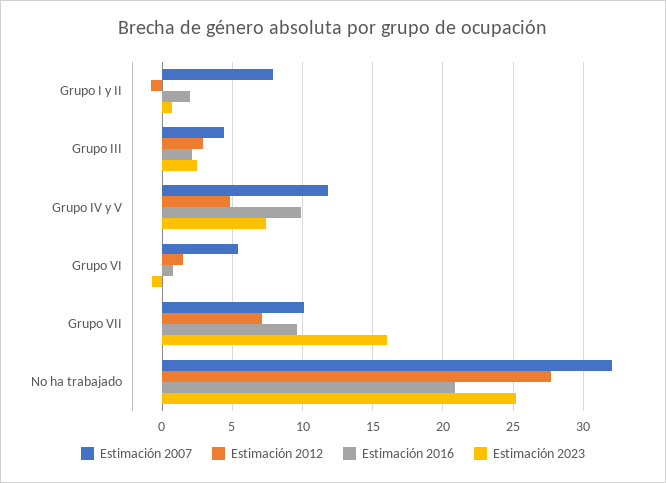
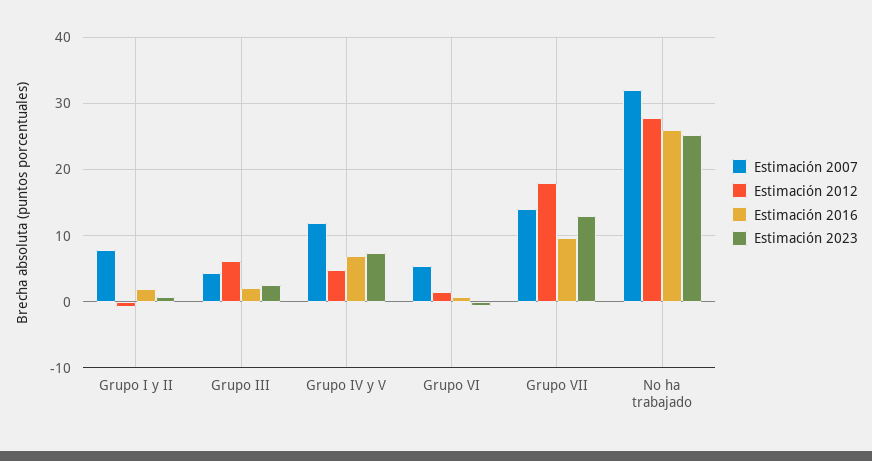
Estimación 2012, Grupo III: 3 -> 6
Estimación 2016, Grupo IV y V: 10 -> 7
Estimación 2007, Grupo VII: 10 -> 14
Estimación 2012, Grupo VII: 7 -> 18
Estimación 2023, Grupo VII: 16 -> 13
Estimación 2016, No ha trabajado: 21 -> 26

